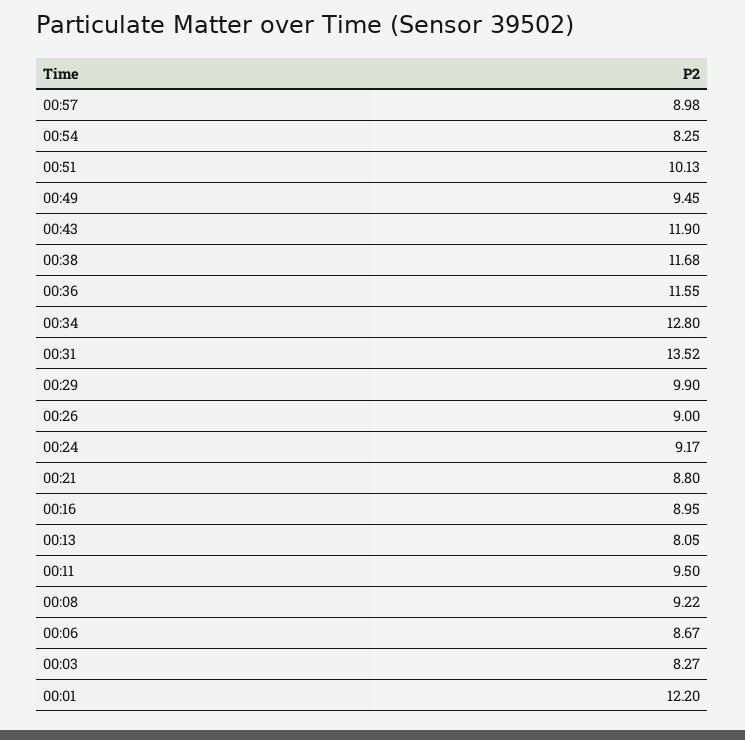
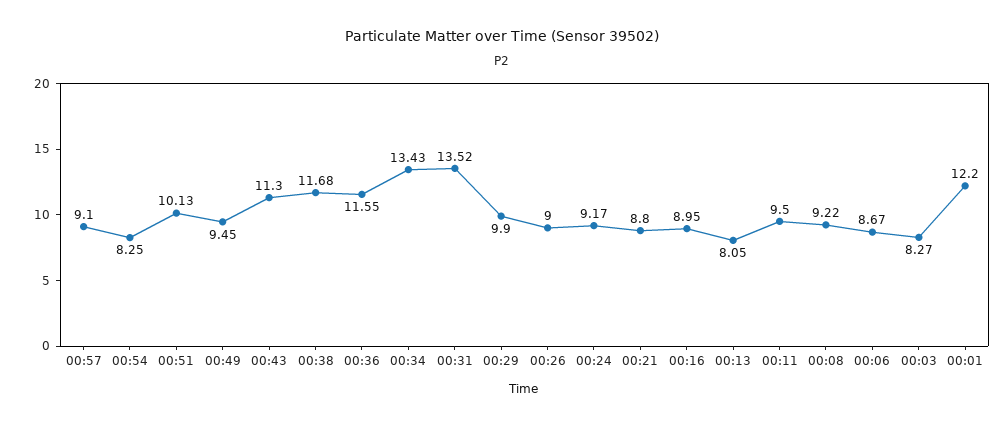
00:57: 8.98 -> 9.1
00:43: 11.9 -> 11.3
00:34: 12.8 -> 13.43

